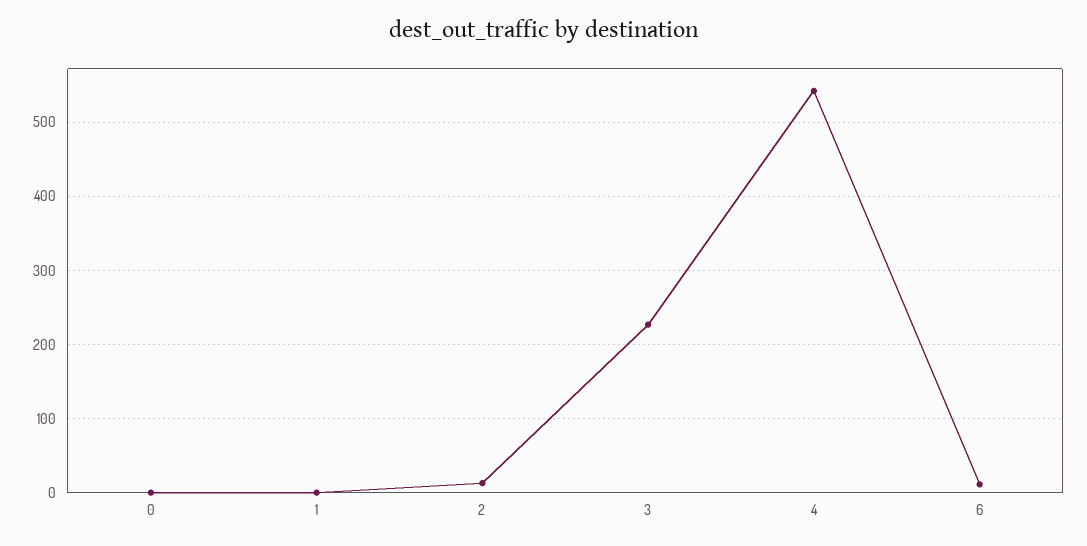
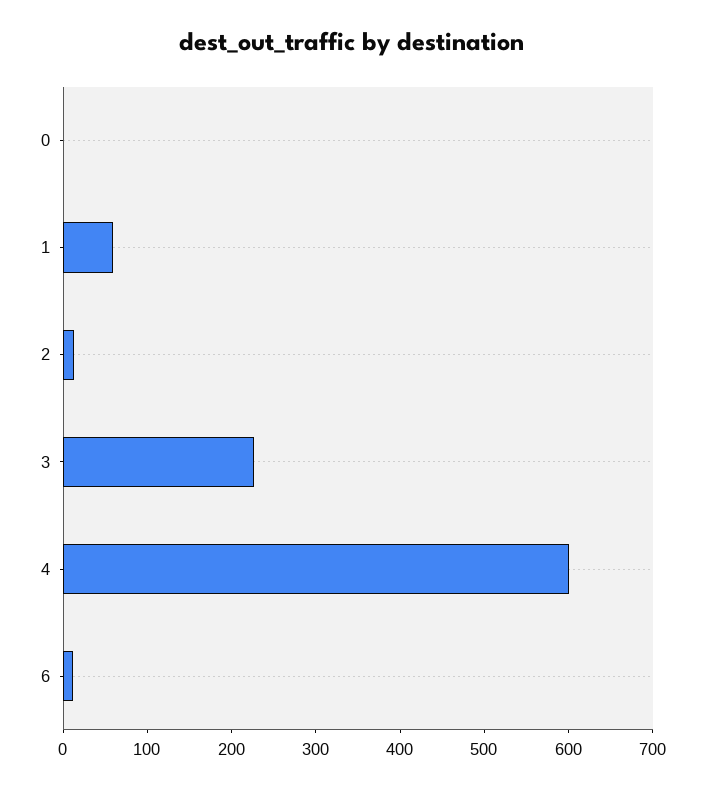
1: 0 -> 60
4: 540 -> 600

